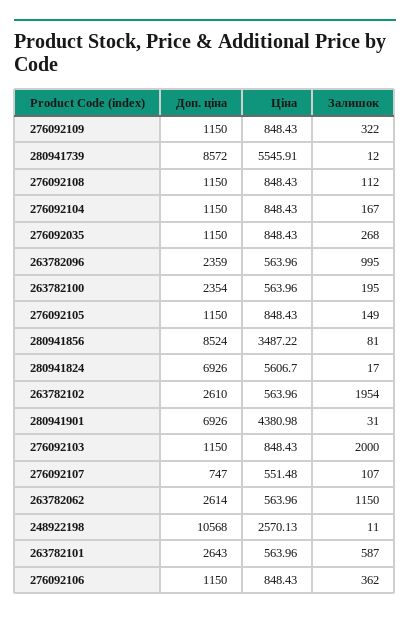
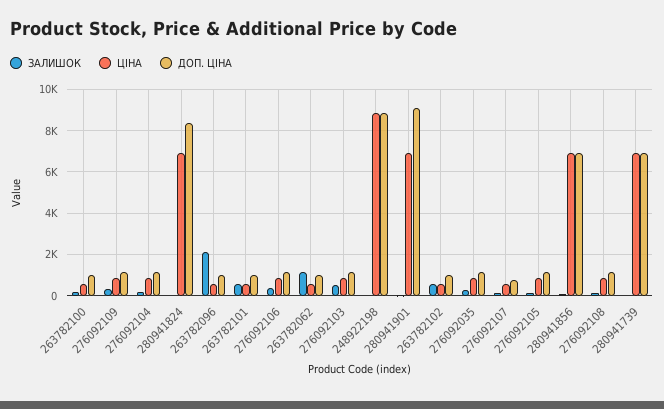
Доп. ціна, 280941739: 8572 -> 7000
Ціна, 280941739: 5545.91 -> 7000
Доп. ціна, 263782096: 2359 -> 1000
Залишок, 263782096: 995 -> 2000
Доп. ціна, 263782100: 2354 -> 1000
Доп. ціна, 280941856: 8524 -> 7000
Ціна, 280941856: 3487.22 -> 7000
Доп. ціна, 280941824: 6926 -> 8500
Ціна, 280941824: 5606.7 -> 7000
Доп. ціна, 263782102: 2610 -> 1000
Залишок, 263782102: 1954 -> 500
Доп. ціна, 280941901: 6926 -> 9000
Ціна, 280941901: 4380.98 -> 7000
Залишок, 276092103: 2000 -> 500
Доп. ціна, 263782062: 2614 -> 1000
Доп. ціна, 248922198: 10568 -> 9000
Ціна, 248922198: 2570.13 -> 9000
Доп. ціна, 263782101: 2643 -> 1000

